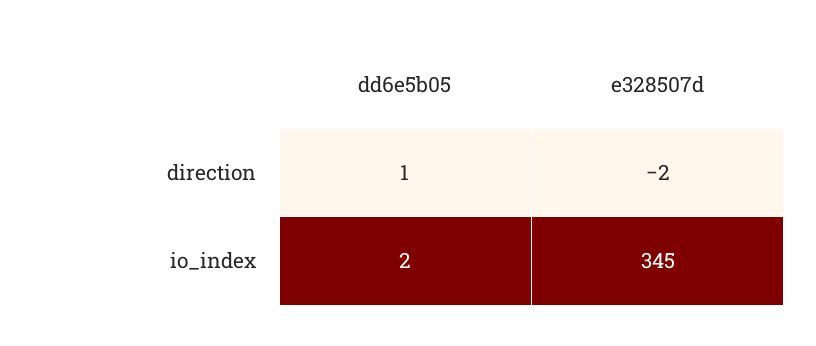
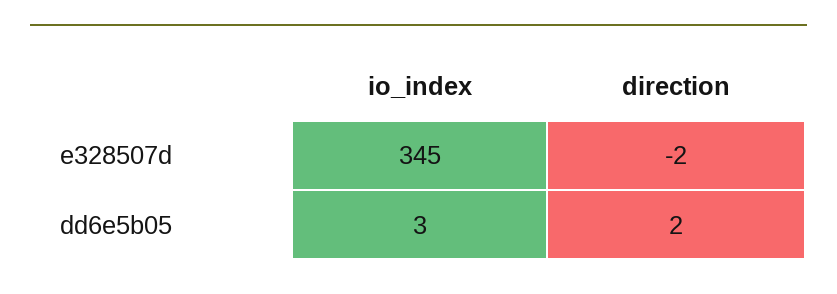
dd6e5b05, direction: 1 -> 2
dd6e5b05, io_index: 2 -> 3

